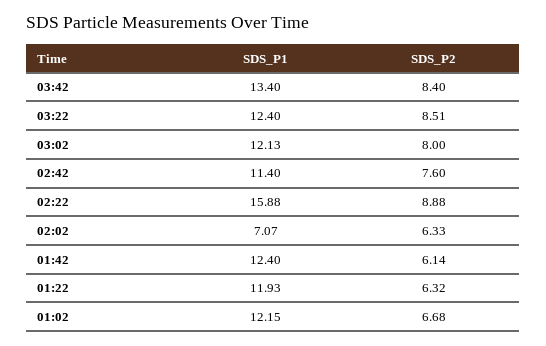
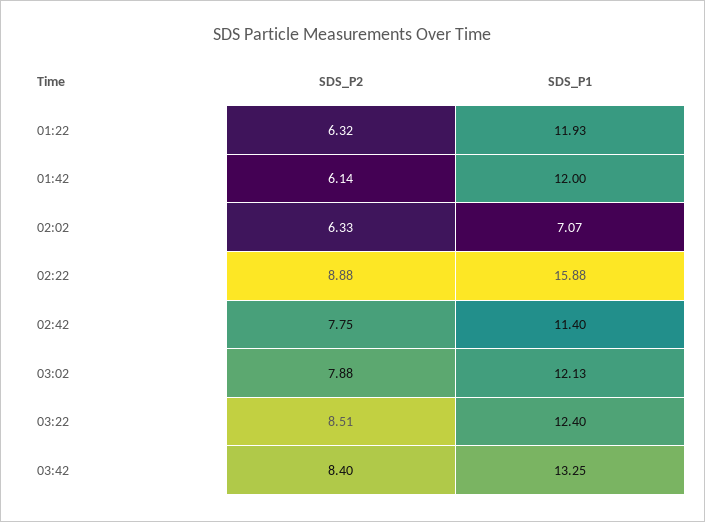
SDS_P1, 03:42: 13.4 -> 13.25
SDS_P2, 03:02: 8 -> 7.88
SDS_P2, 02:42: 7.6 -> 7.75
SDS_P1, 01:42: 12.4 -> 12
SDS_P1, 01:02: 12.15 -> none
SDS_P2, 01:02: 6.68 -> none

